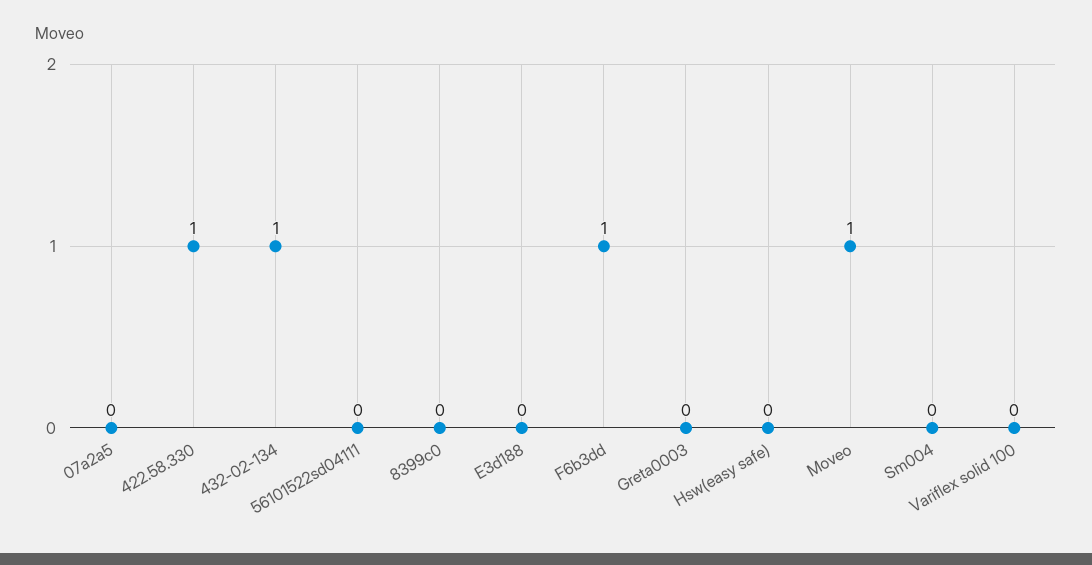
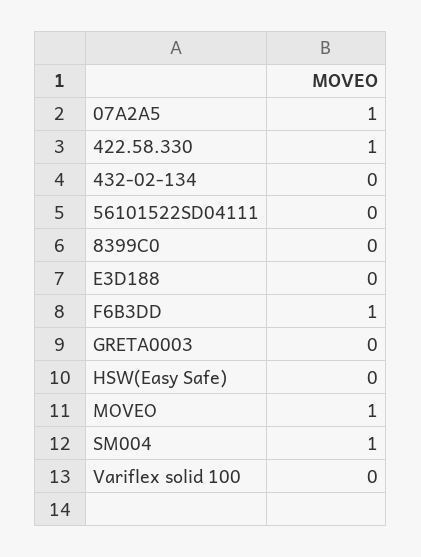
07a2a5: 0 -> 1
432-02-134: 1 -> 0
Sm004: 0 -> 1

